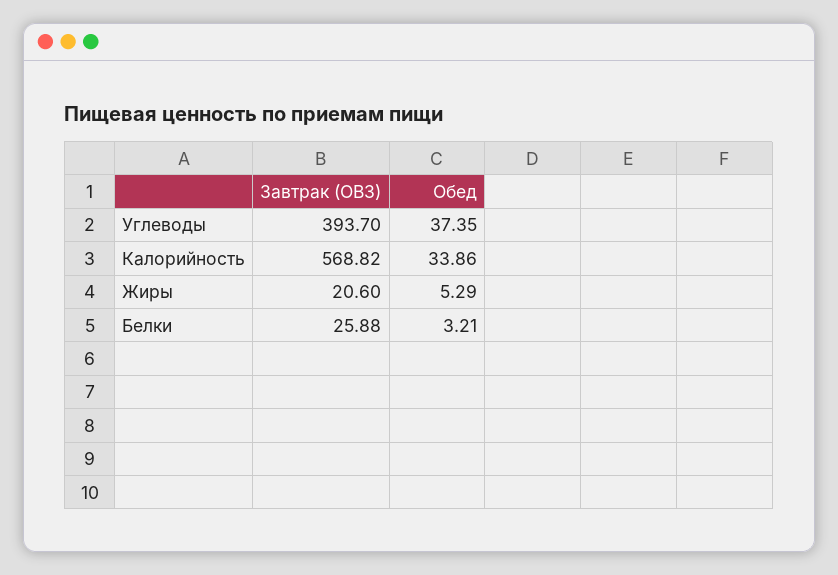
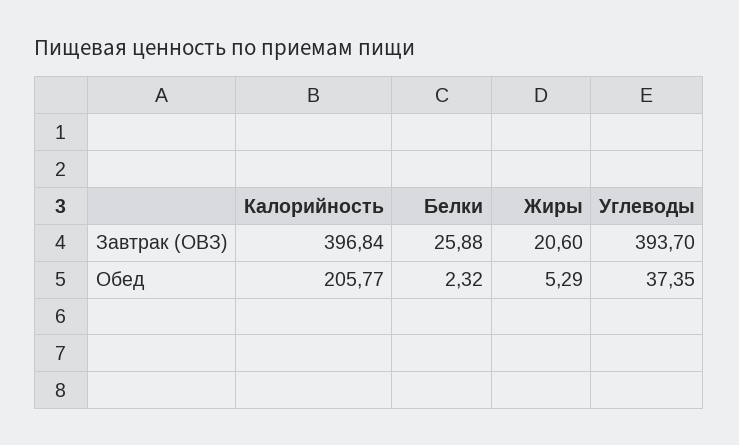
Завтрак (ОВЗ), Калорийность: 568.82 -> 396.84
Обед, Калорийность: 33.86 -> 205.77
Обед, Белки: 3.21 -> 2.32

